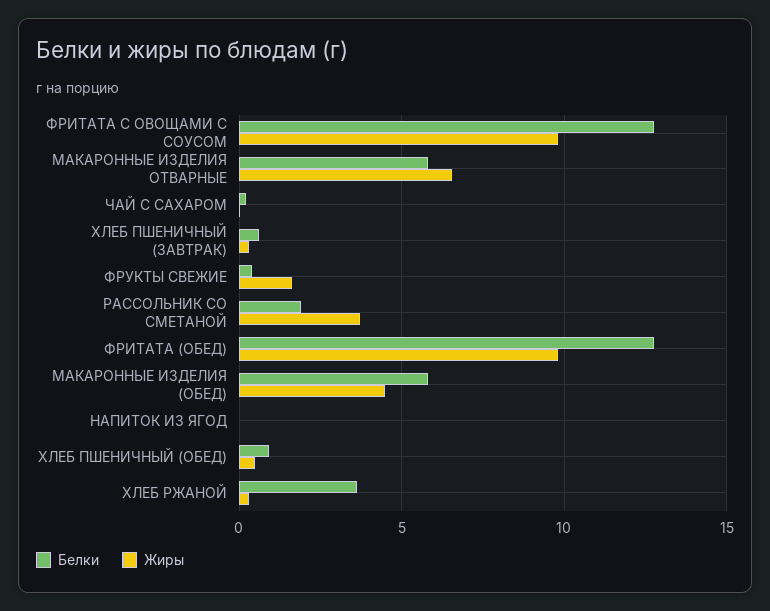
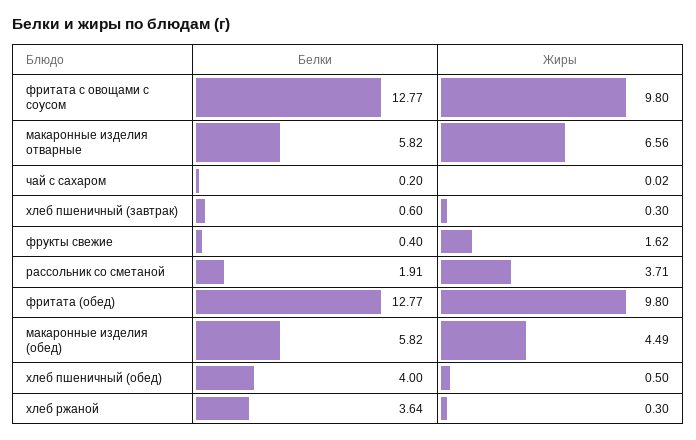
Белки, НАПИТОК ИЗ ЯГОД: 0 -> none
Жиры, НАПИТОК ИЗ ЯГОД: 0 -> none
Белки, ХЛЕБ ПШЕНИЧНЫЙ (ОБЕД): 1 -> 4

